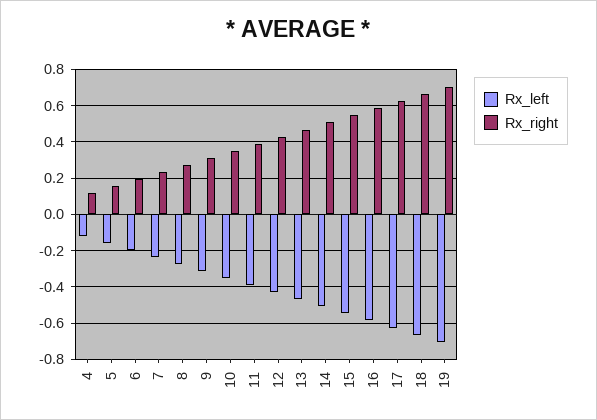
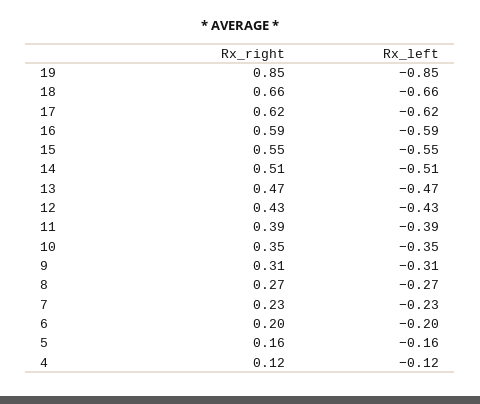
Rx_left, 19: -0.7 -> -0.85
Rx_right, 19: 0.7 -> 0.85

